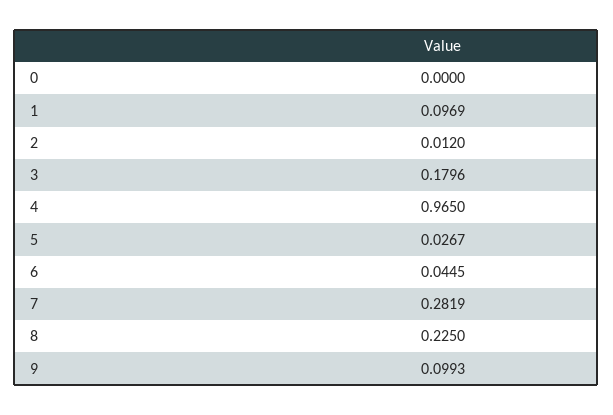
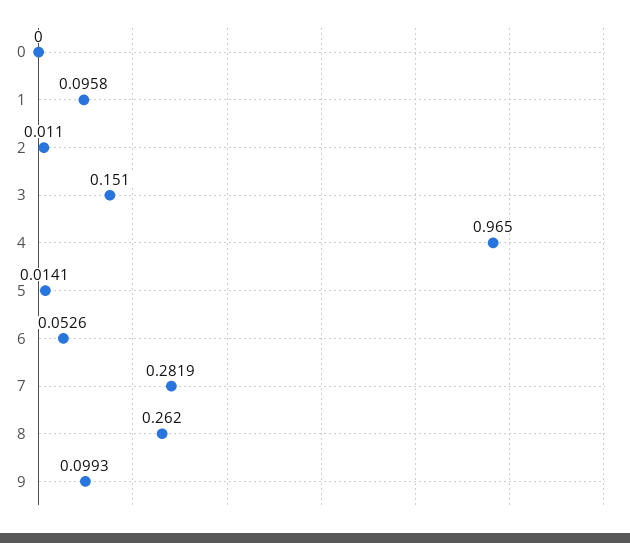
1: 0.0969 -> 0.0958
2: 0.012 -> 0.011
3: 0.1796 -> 0.151
5: 0.0267 -> 0.0141
6: 0.0445 -> 0.0526
8: 0.225 -> 0.262

